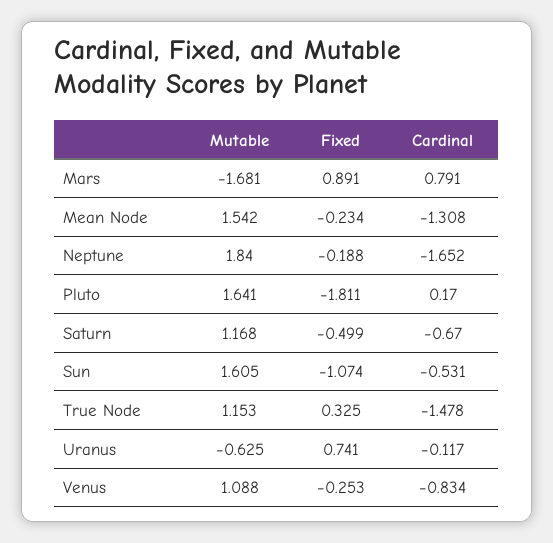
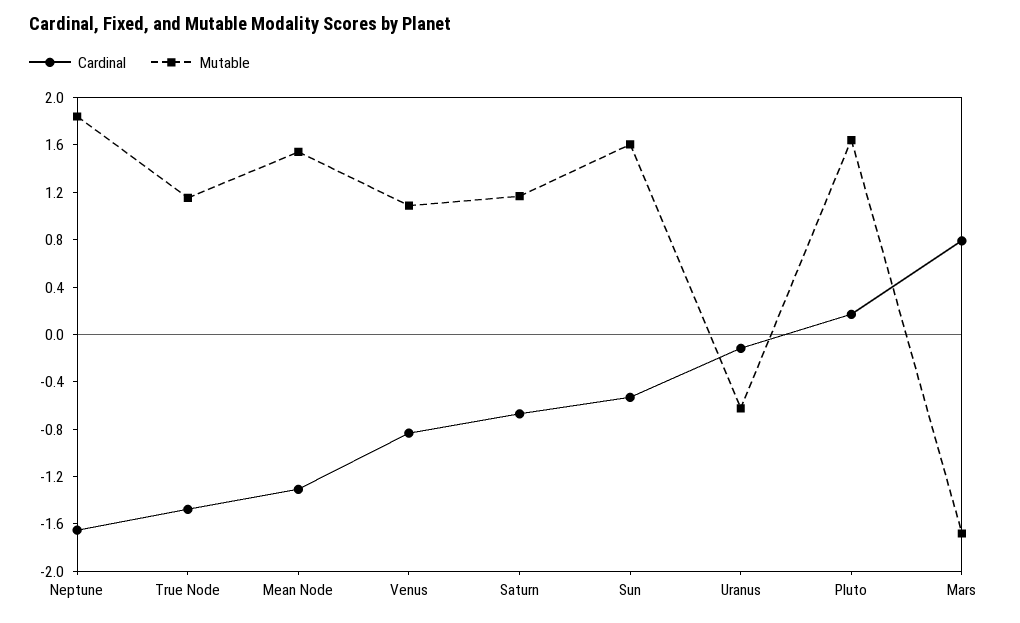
Fixed, Mars: 0.891 -> none
Fixed, Mean Node: -0.234 -> none
Fixed, Neptune: -0.188 -> none
Fixed, Pluto: -1.811 -> none
Fixed, Saturn: -0.499 -> none
Fixed, Sun: -1.074 -> none
Fixed, True Node: 0.325 -> none
Fixed, Uranus: 0.741 -> none
Fixed, Venus: -0.253 -> none

